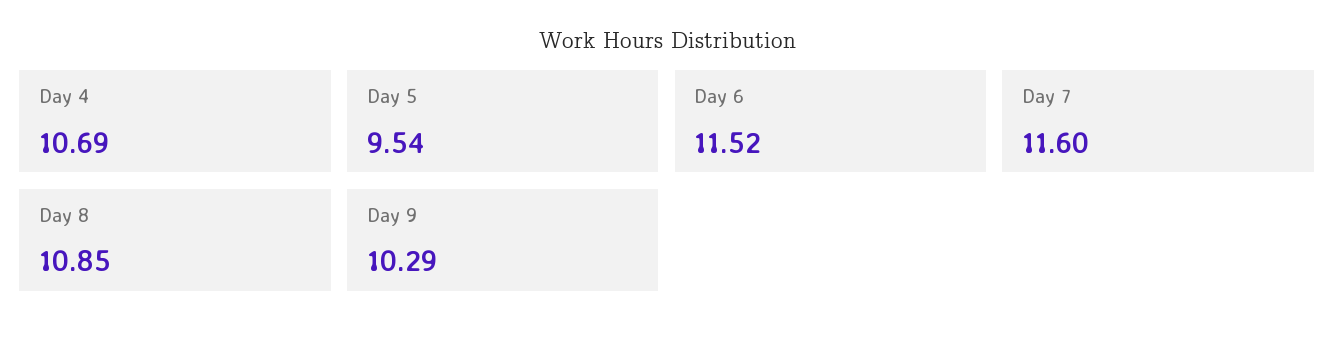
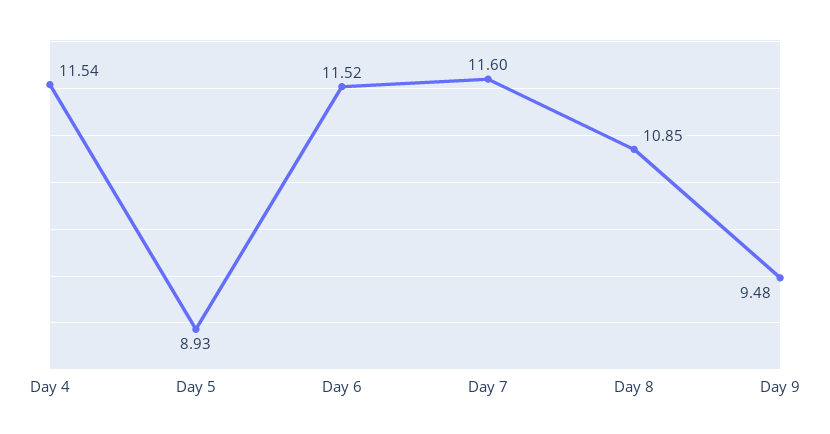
Day 4: 10.69 -> 11.54
Day 5: 9.54 -> 8.93
Day 9: 10.29 -> 9.48

